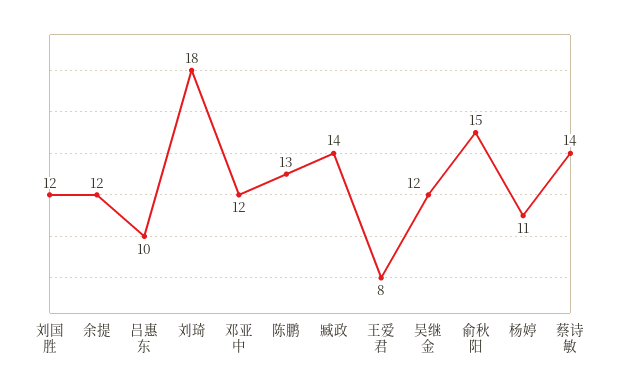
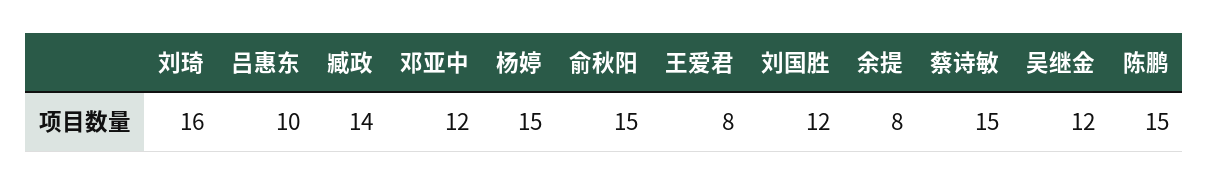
余提: 12 -> 8
刘琦: 18 -> 16
陈鹏: 13 -> 15
杨婷: 11 -> 15
蔡诗敏: 14 -> 15

